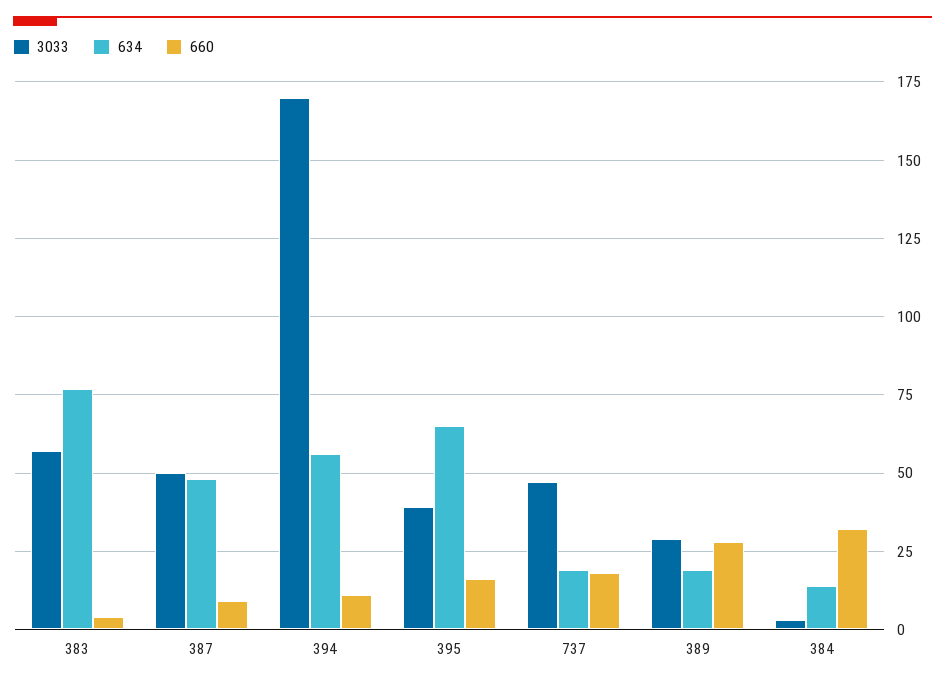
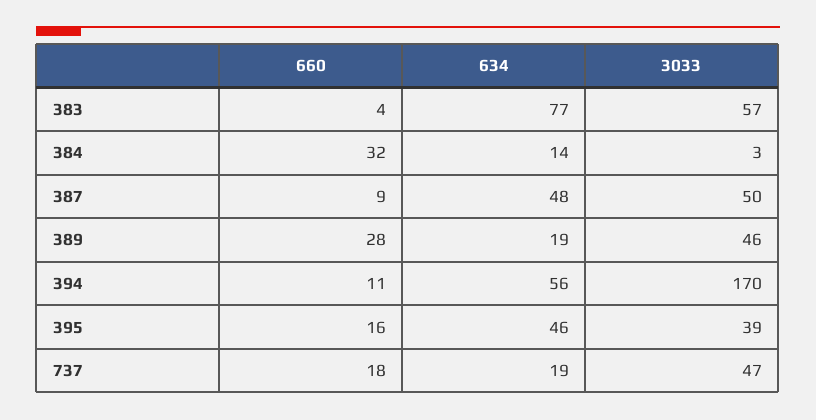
634, 395: 65 -> 46
3033, 389: 30 -> 46

